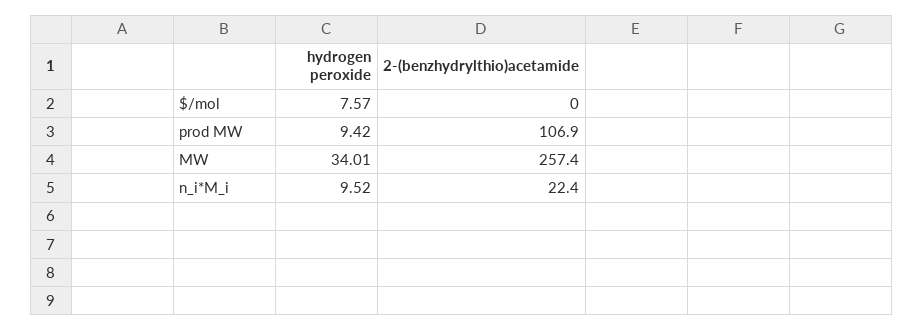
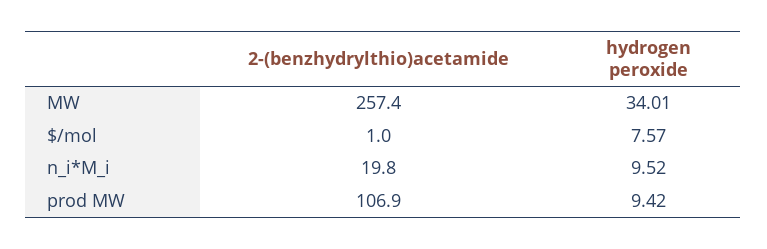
2-(benzhydrylthio)acetamide, $/mol: 0 -> 1
2-(benzhydrylthio)acetamide, n_i*M_i: 22.4 -> 19.8

